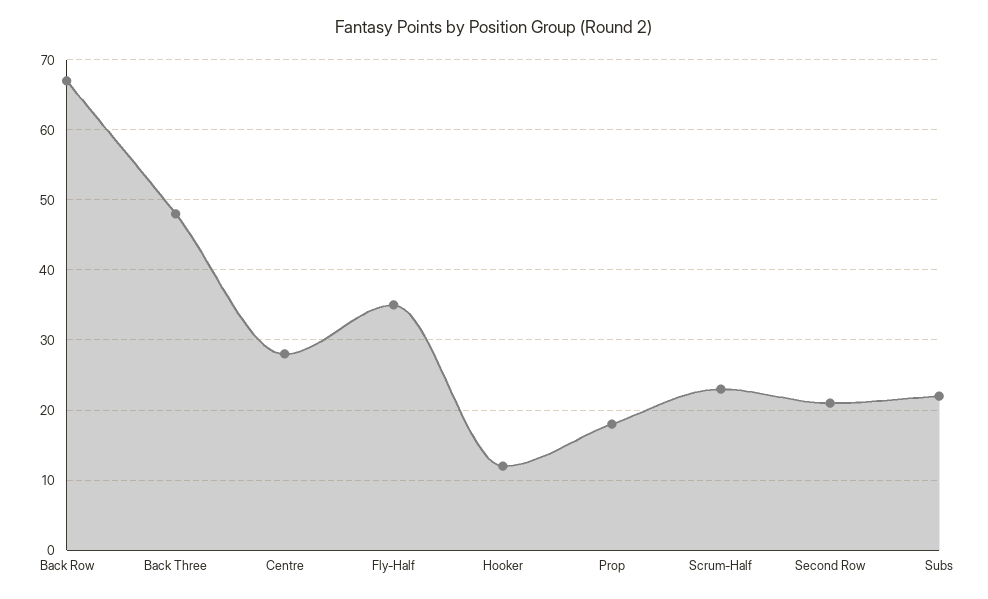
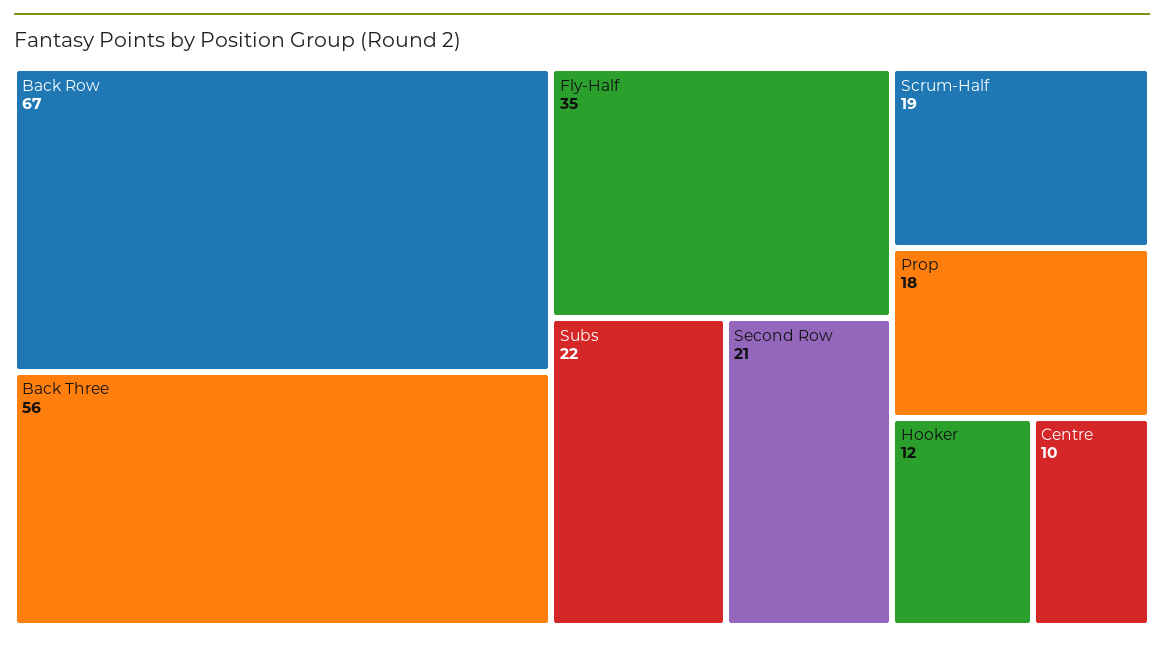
Back Three: 48 -> 56
Centre: 28 -> 10
Scrum-Half: 23 -> 19

